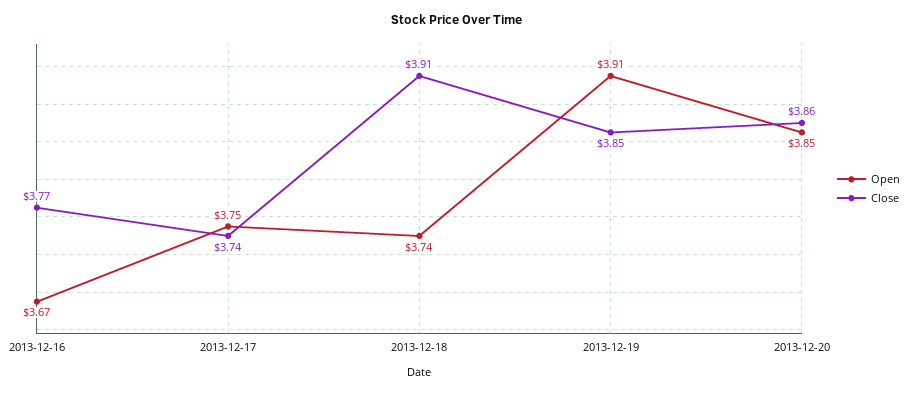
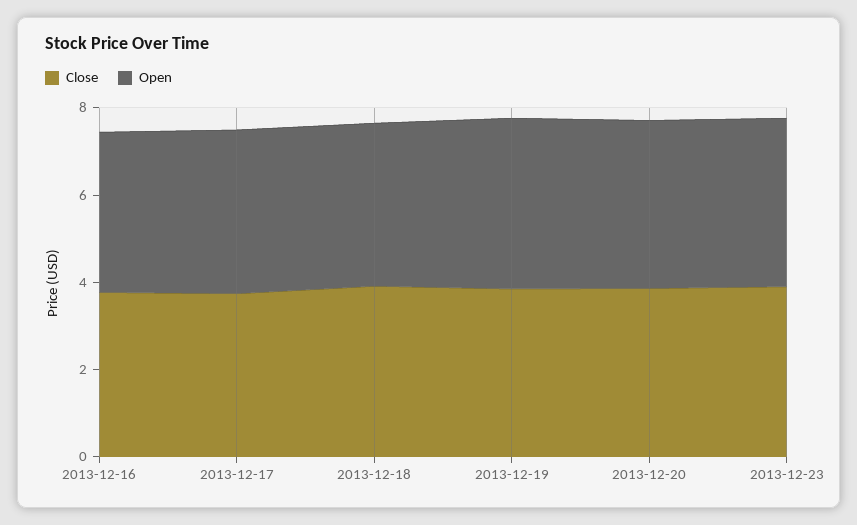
Close, 2013-12-23: none -> 4
Open, 2013-12-23: none -> 4

